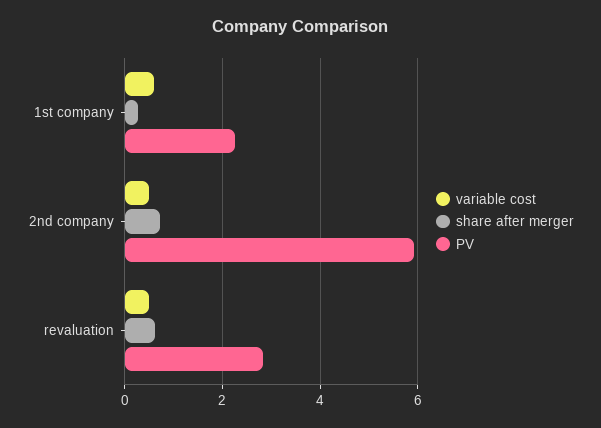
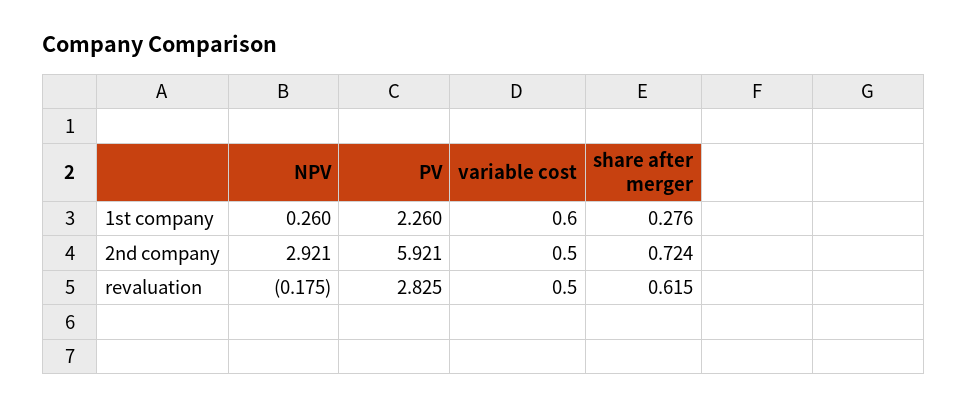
NPV, 1st company: none -> 0.26
NPV, 2nd company: none -> 2.921
NPV, revaluation: none -> -0.175

